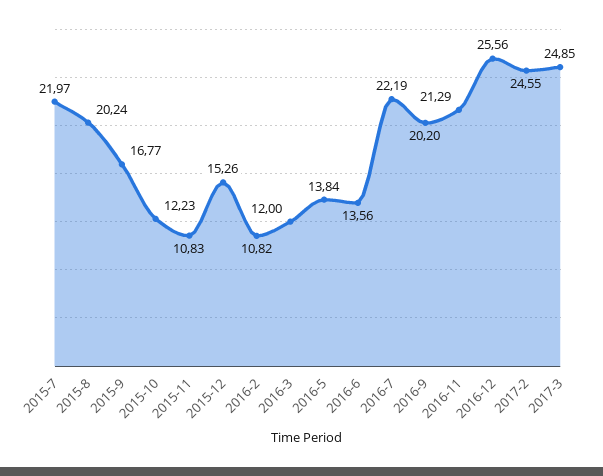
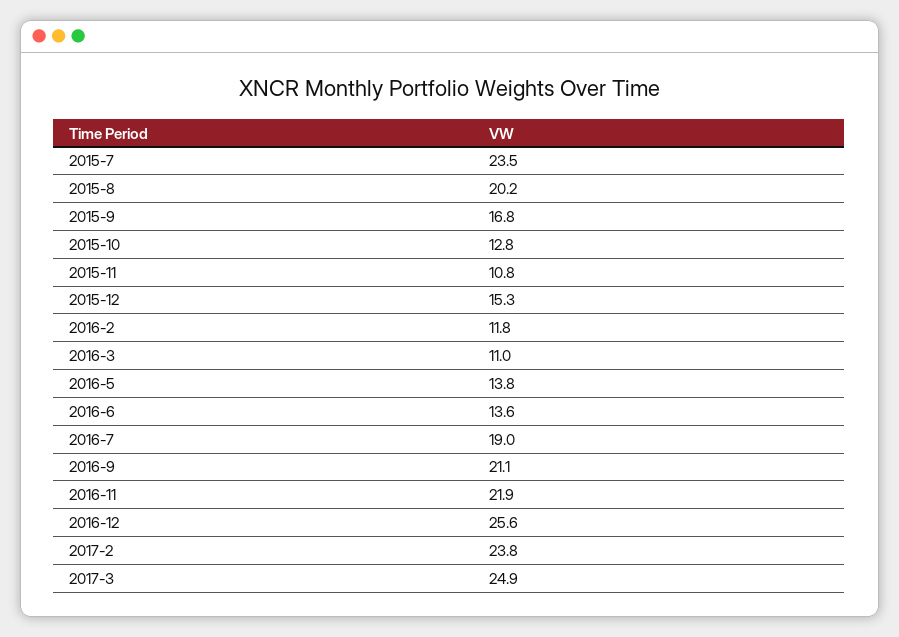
2015-7: 21.97 -> 23.5
2015-10: 12.23 -> 12.8
2016-2: 10.82 -> 11.8
2016-3: 12 -> 11
2016-7: 22.19 -> 19
2016-9: 20.2 -> 21.1
2016-11: 21.29 -> 21.9
2017-2: 24.55 -> 23.8

